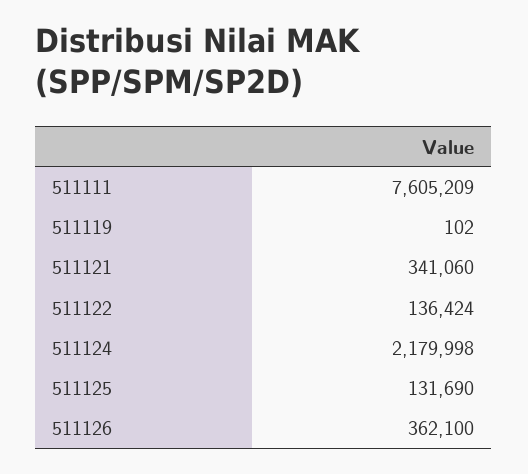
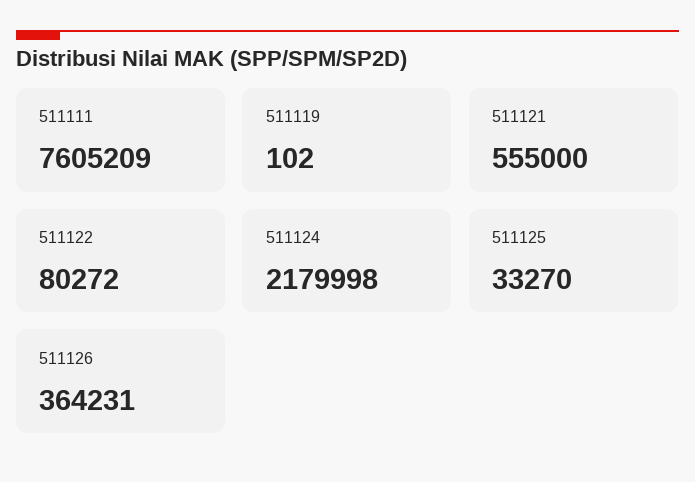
511121: 341060 -> 555000
511122: 136424 -> 80272
511125: 131690 -> 33270
511126: 362100 -> 364231

